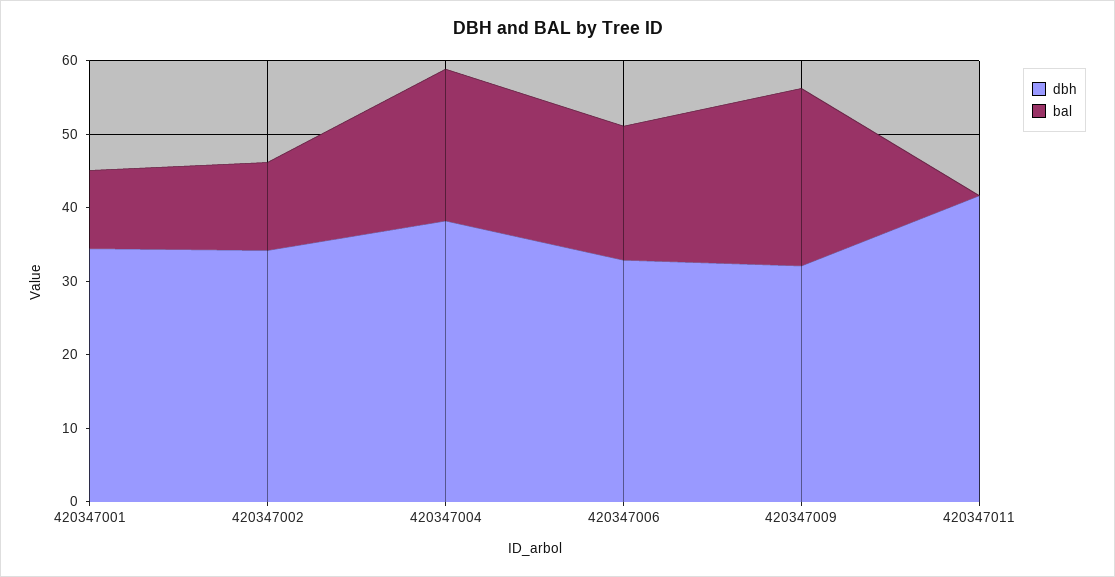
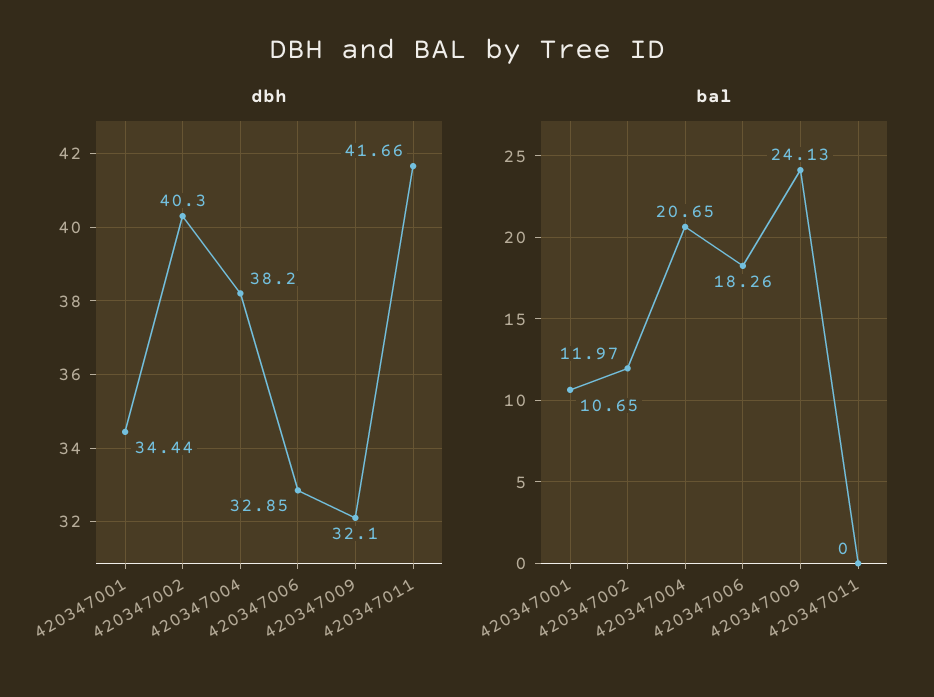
dbh, 420347002: 34 -> 40.3

